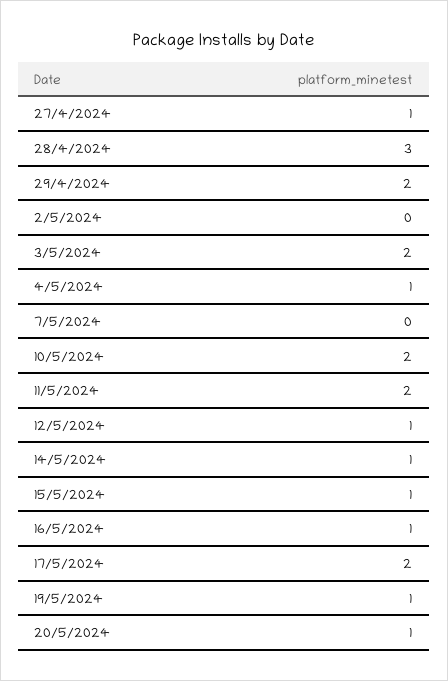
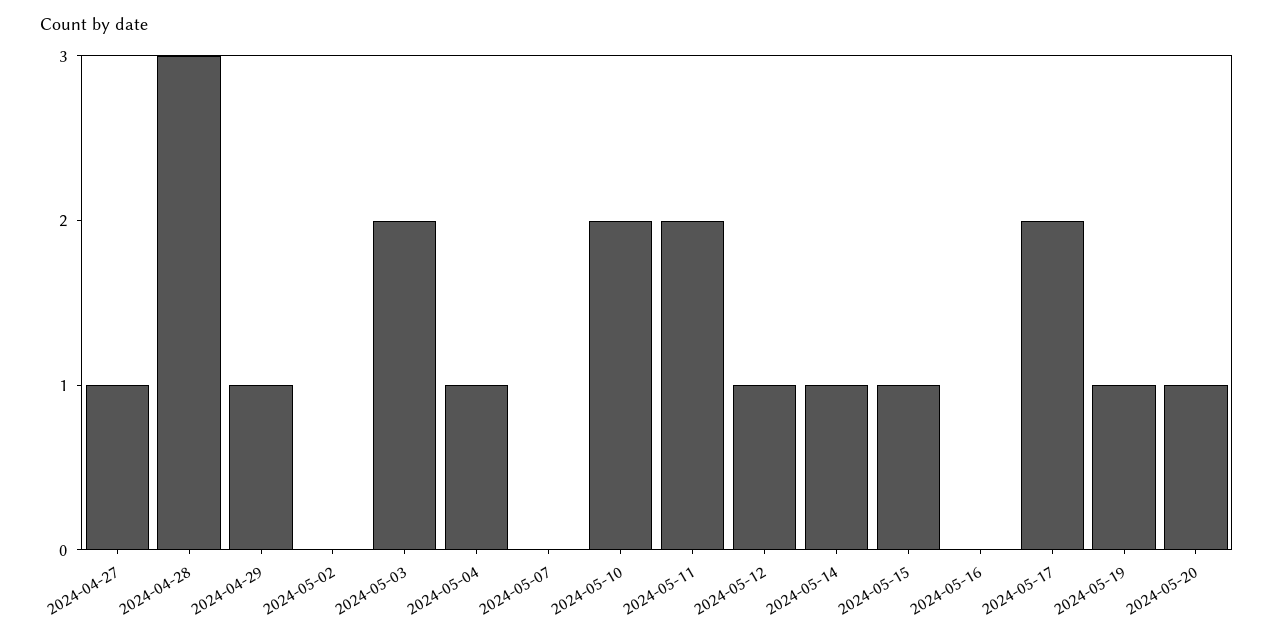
29/4/2024: 2 -> 1
16/5/2024: 1 -> 0

